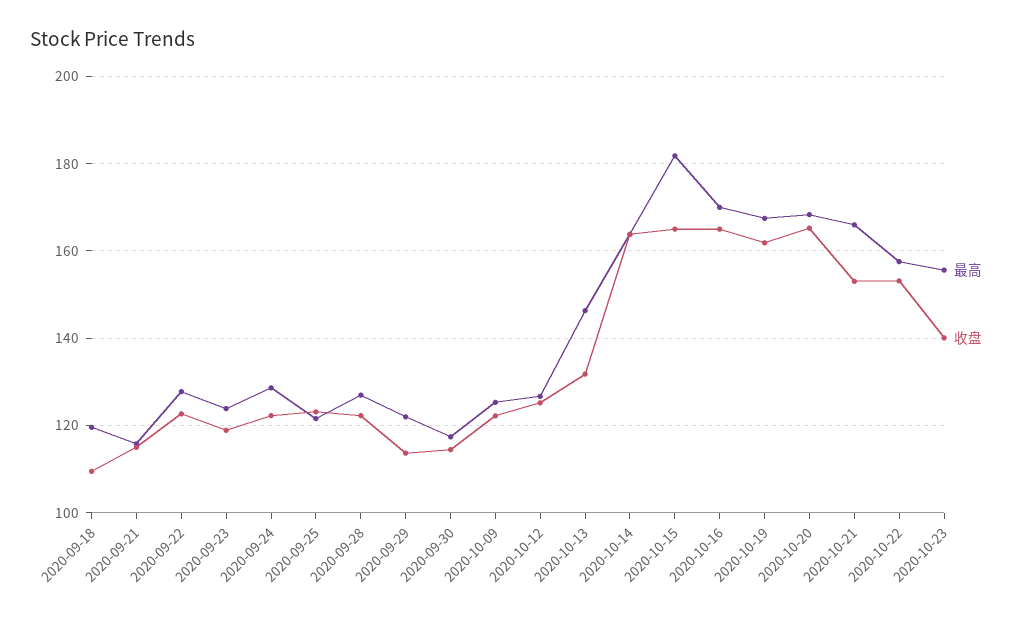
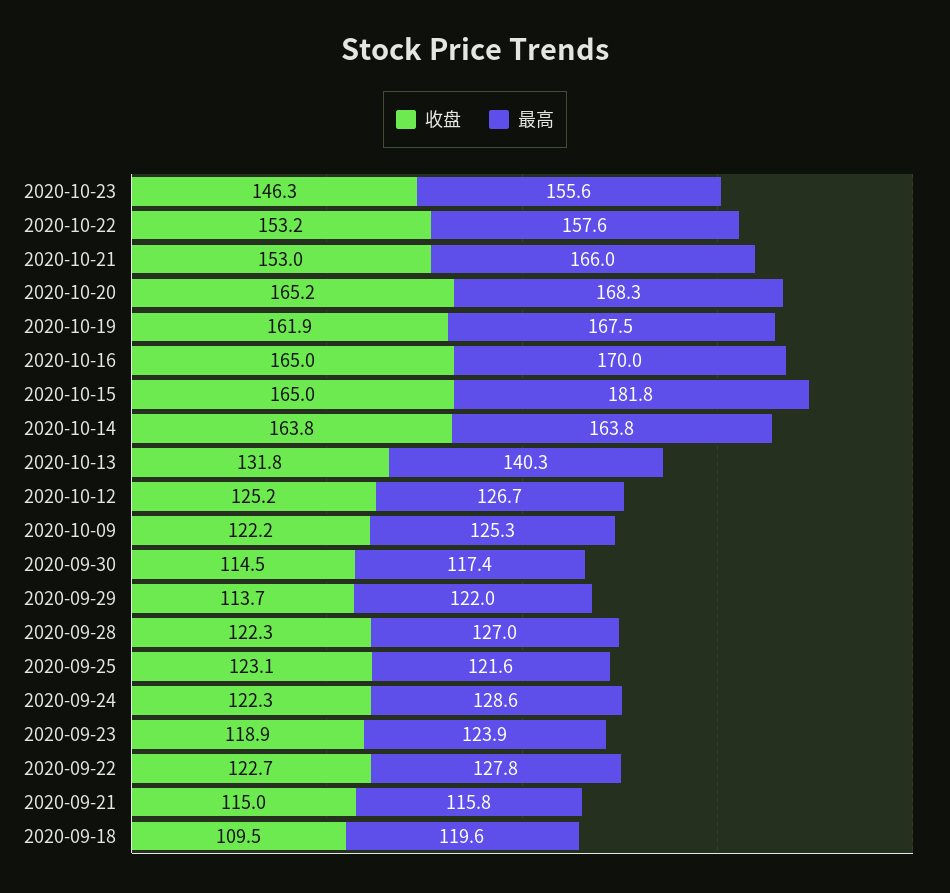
最高, 2020-10-13: 146 -> 140.3
收盘, 2020-10-23: 140 -> 146.3

